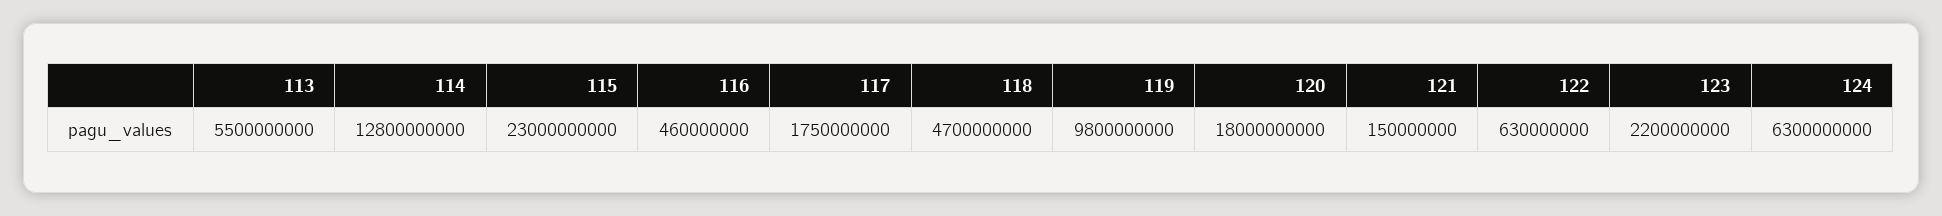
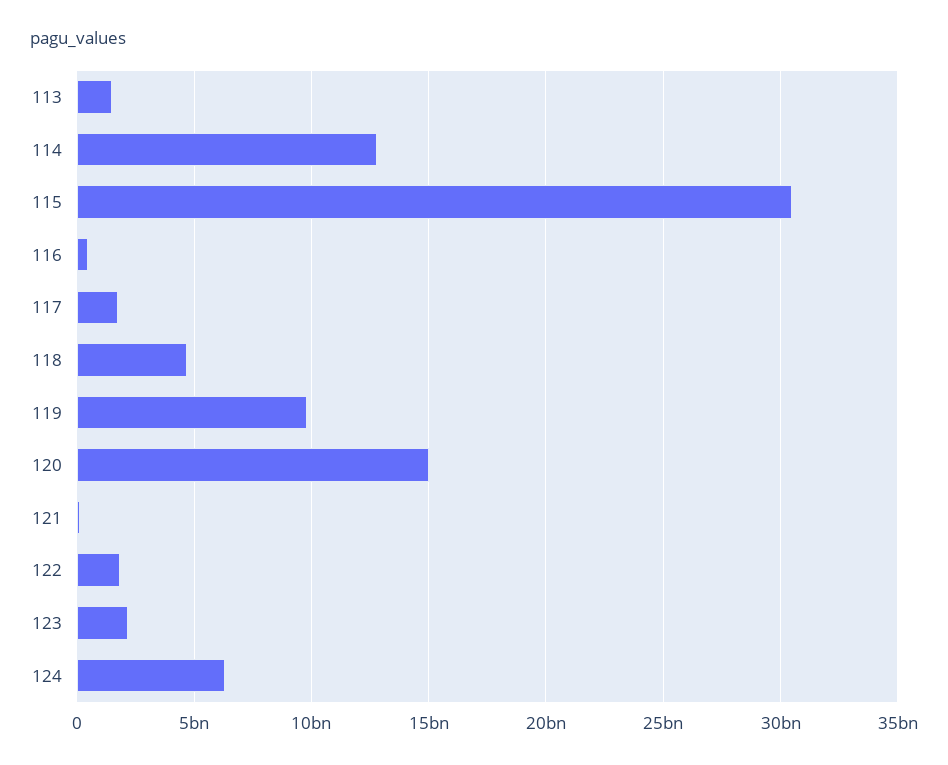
113: 5500000000 -> 1500000000
115: 23000000000 -> 30500000000
120: 18000000000 -> 15000000000
122: 630000000 -> 2000000000

